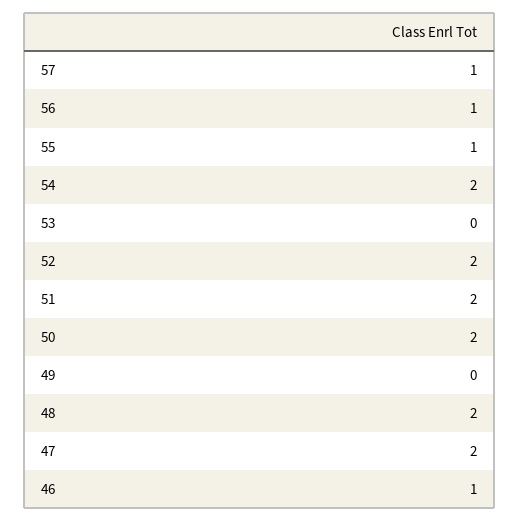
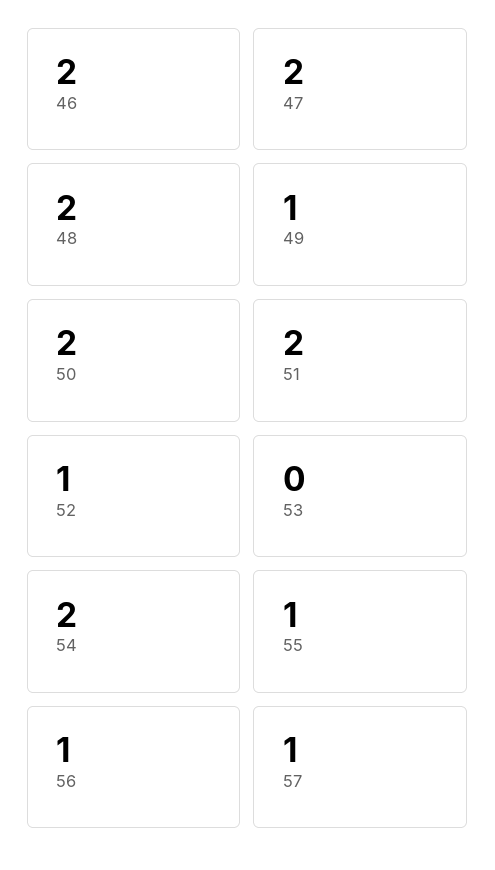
52: 2 -> 1
49: 0 -> 1
46: 1 -> 2

